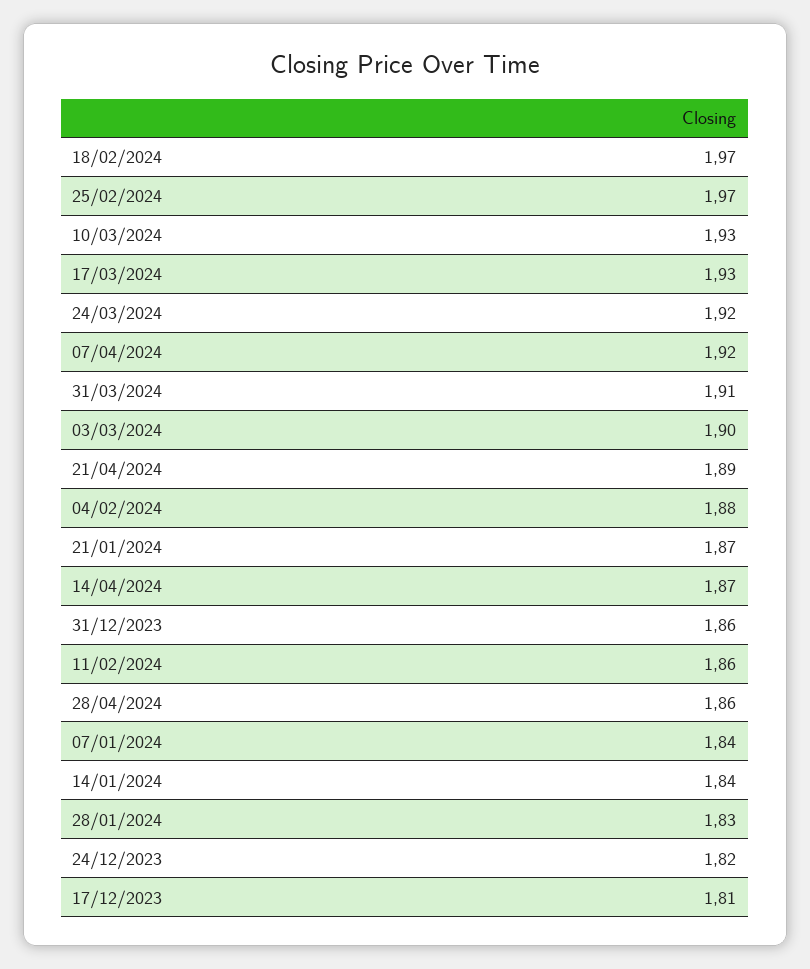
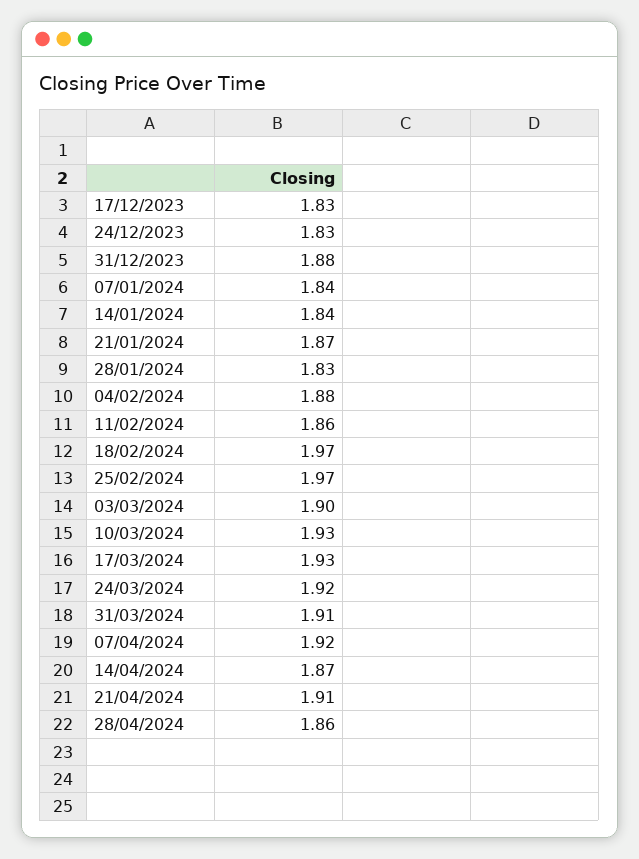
21/04/2024: 1.89 -> 1.91
31/12/2023: 1.86 -> 1.88
24/12/2023: 1.82 -> 1.83
17/12/2023: 1.81 -> 1.83

